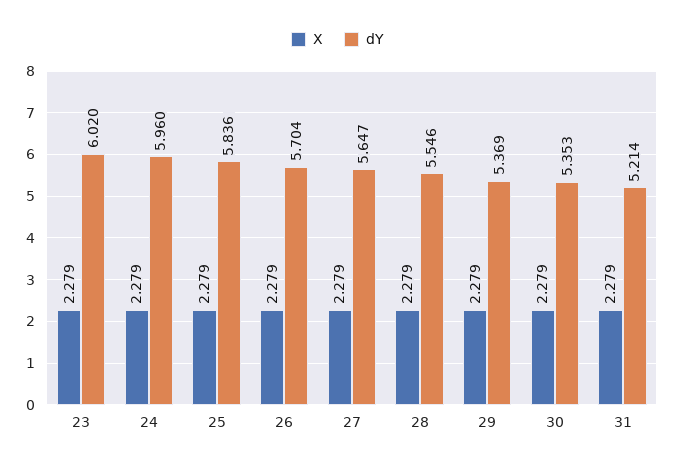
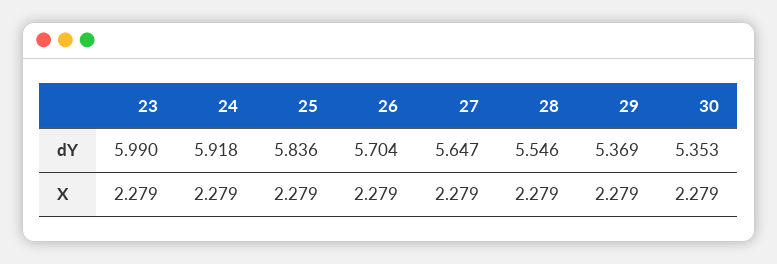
dY, 23: 6.02 -> 5.99
dY, 24: 5.96 -> 5.918
X, 31: 2.279 -> none
dY, 31: 5.214 -> none

